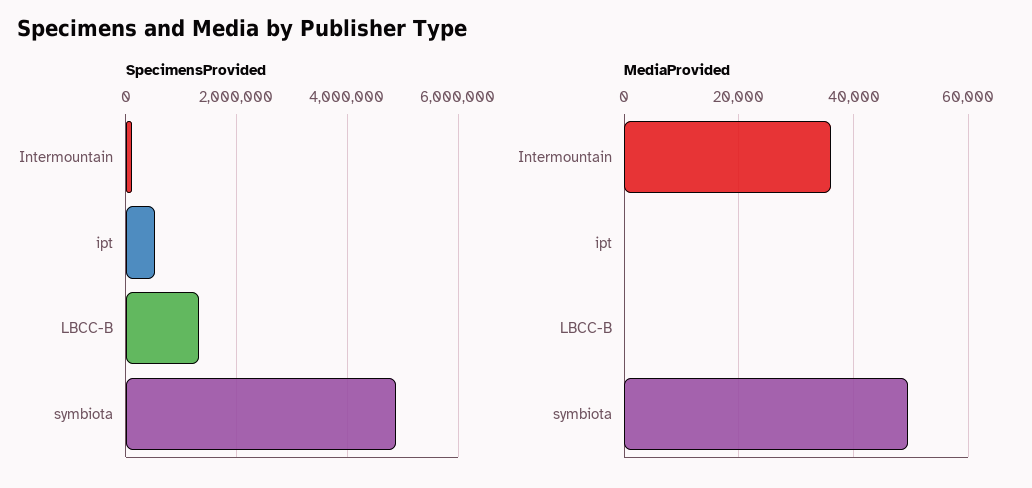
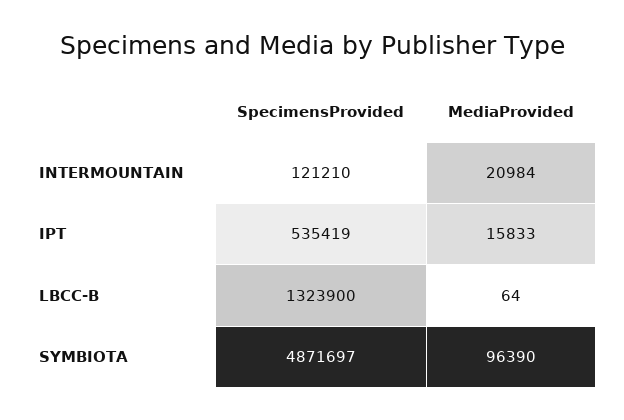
MediaProvided, Intermountain: 36000 -> 20984
MediaProvided, ipt: 0 -> 15833
MediaProvided, symbiota: 50000 -> 96390

